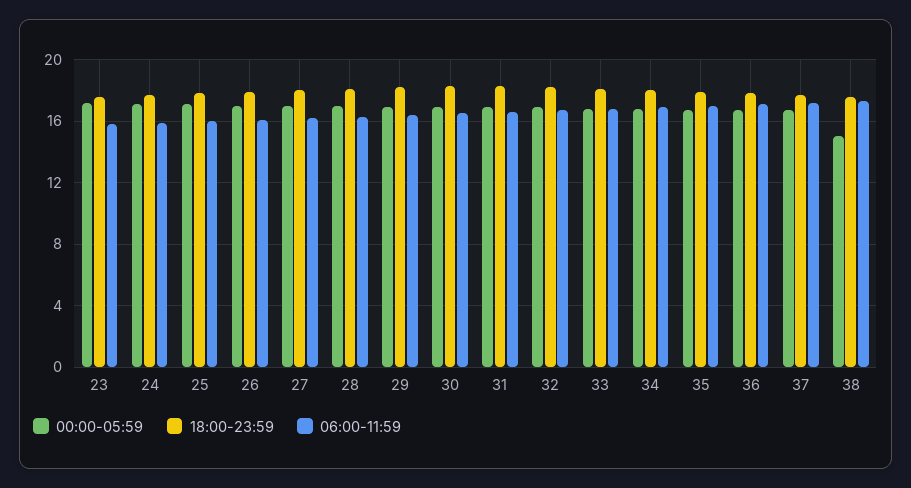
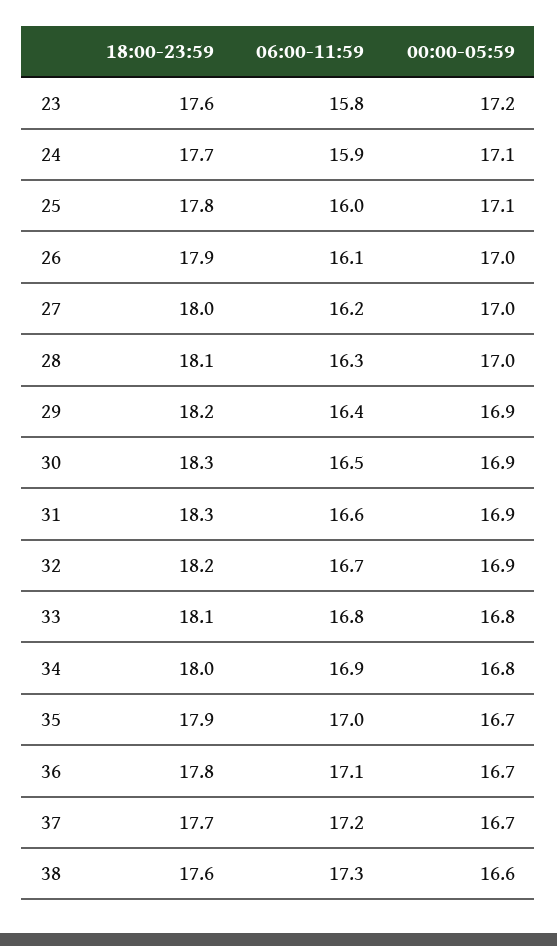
00:00-05:59, 38: 15 -> 16.6

